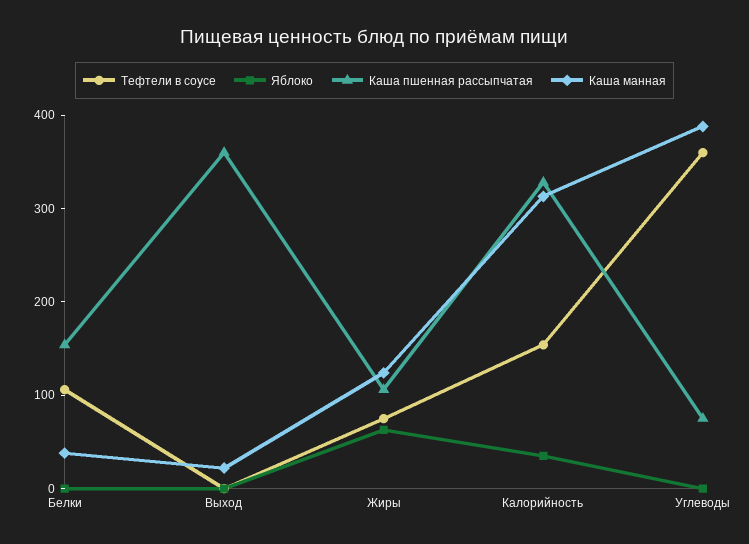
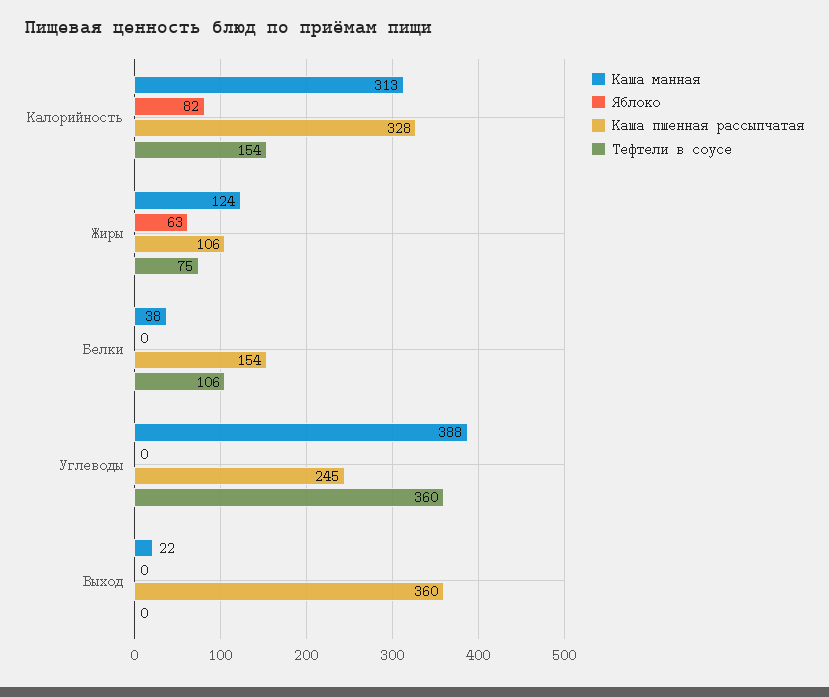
Яблоко, Калорийность: 40 -> 82
Каша пшенная рассыпчатая, Углеводы: 80 -> 245

